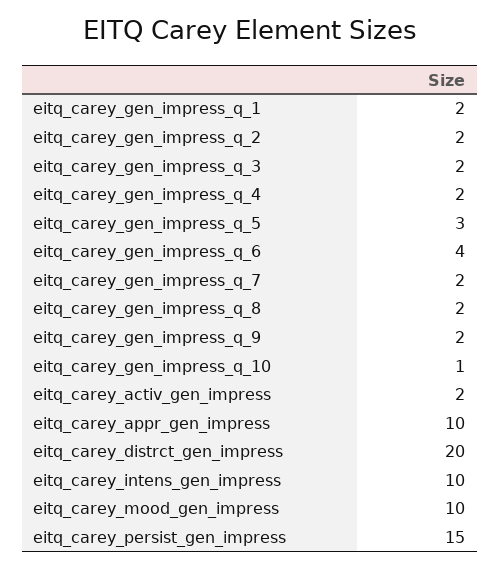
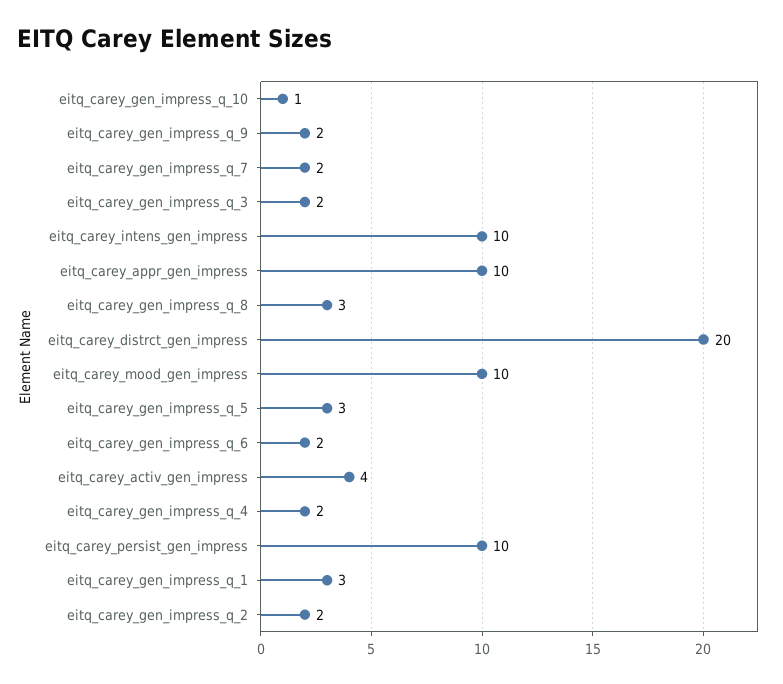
eitq_carey_gen_impress_q_1: 2 -> 3
eitq_carey_gen_impress_q_6: 4 -> 2
eitq_carey_gen_impress_q_8: 2 -> 3
eitq_carey_activ_gen_impress: 2 -> 4
eitq_carey_persist_gen_impress: 15 -> 10

